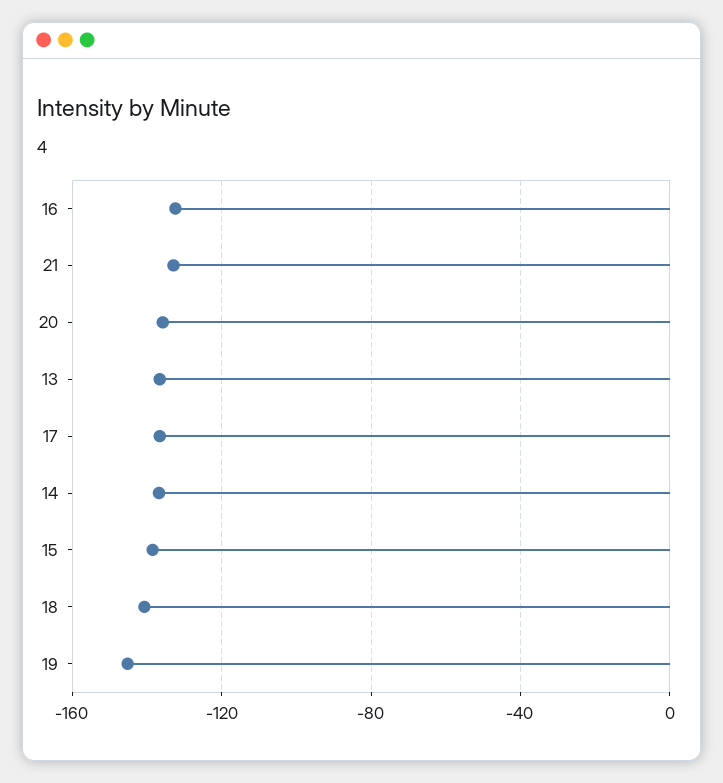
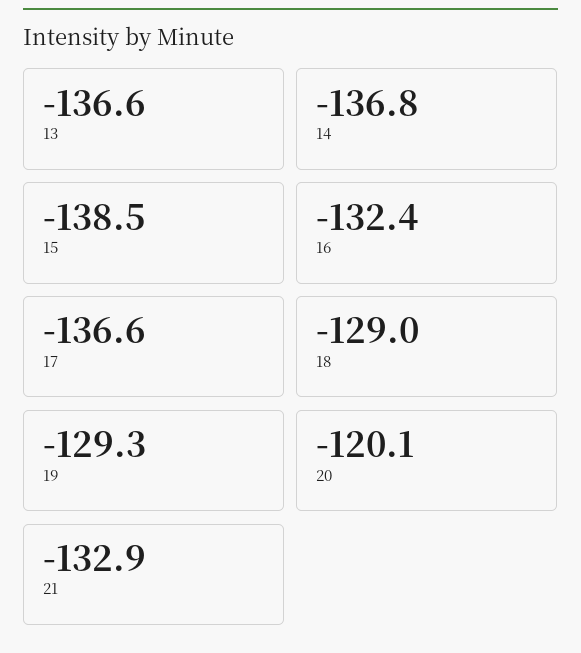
20: -135 -> -120.1
18: -140 -> -129
19: -145 -> -129.3

